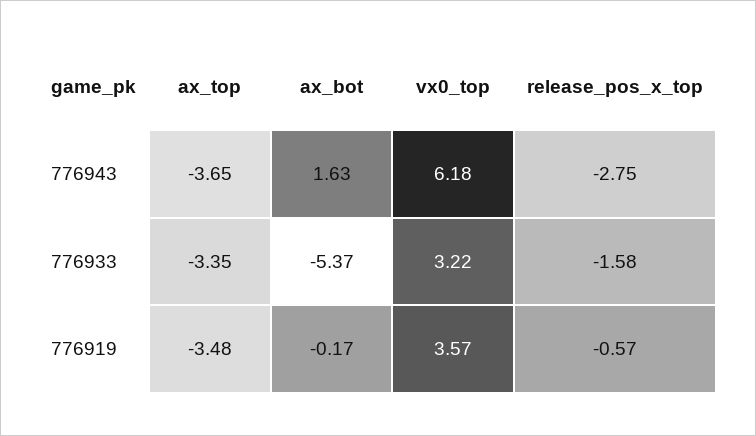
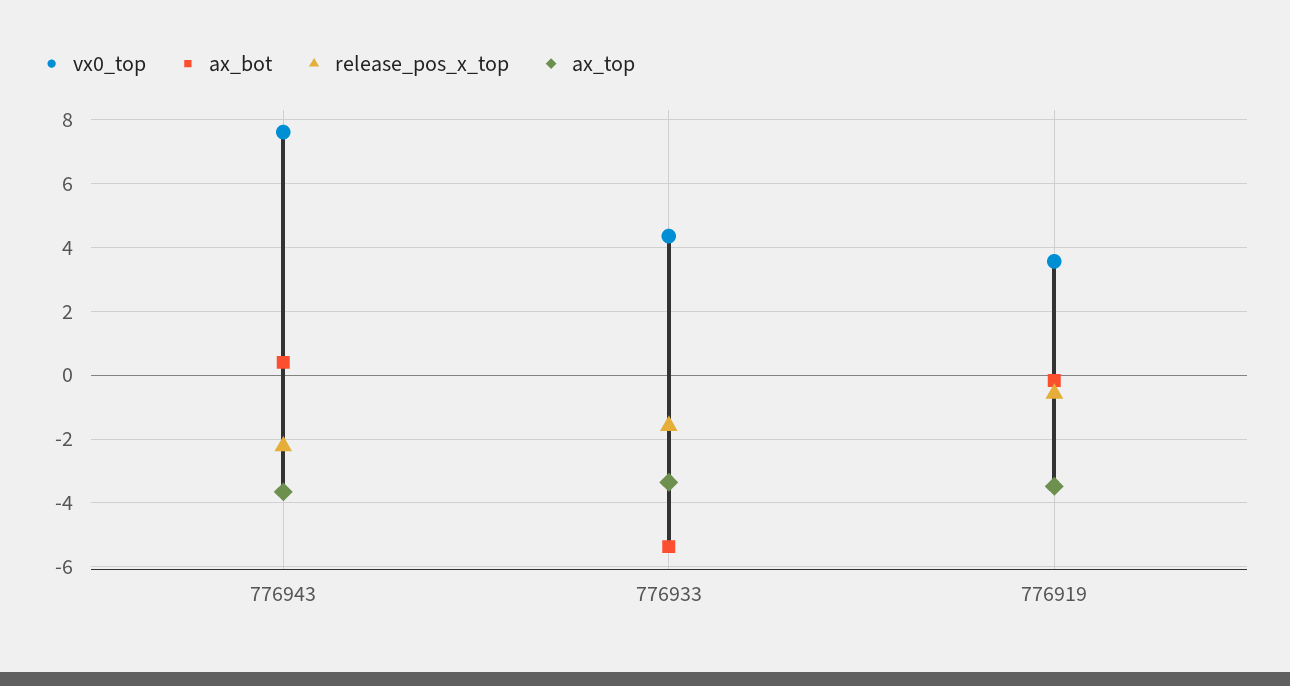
ax_bot, 776943: 1.63 -> 0.4
vx0_top, 776943: 6.18 -> 7.6
release_pos_x_top, 776943: -2.75 -> -2.2
vx0_top, 776933: 3.22 -> 4.4

